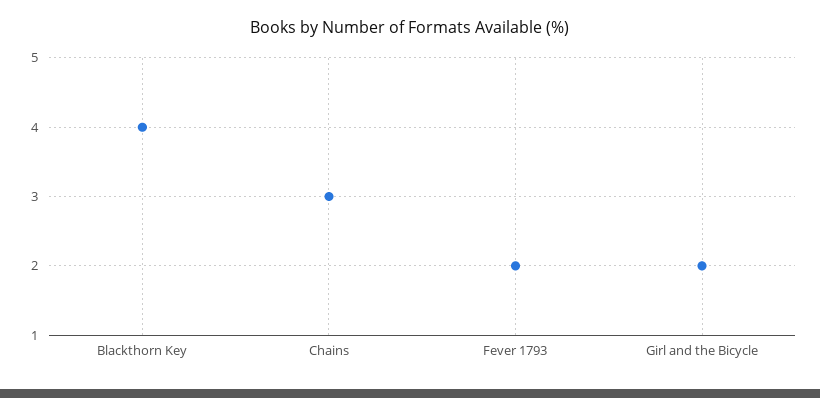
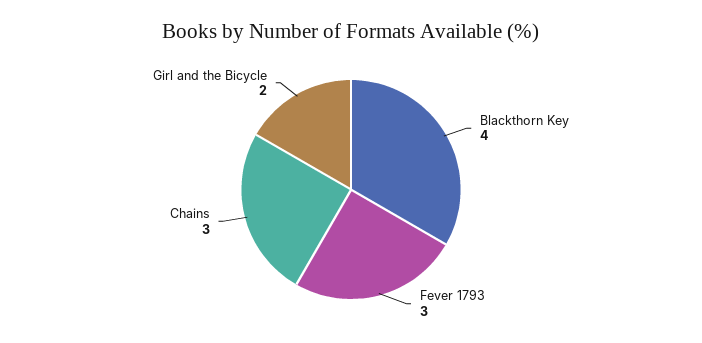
Fever 1793: 2 -> 3

